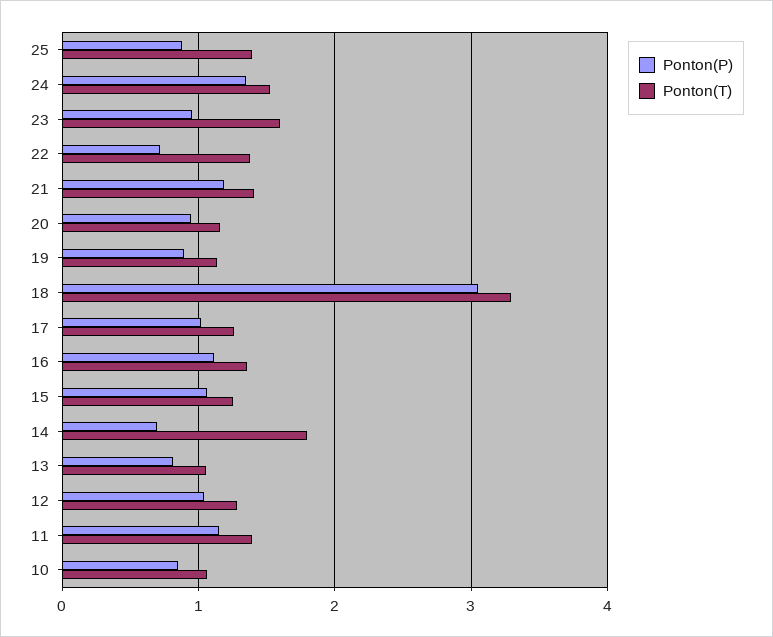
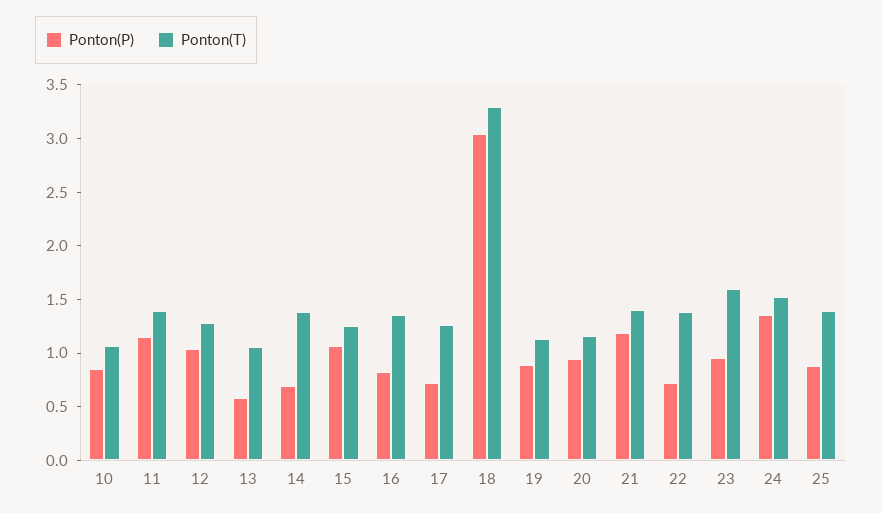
Ponton(P), 17: 1 -> 0.7
Ponton(P), 16: 1.1 -> 0.8
Ponton(T), 14: 1.8 -> 1.4
Ponton(P), 13: 0.8 -> 0.6

